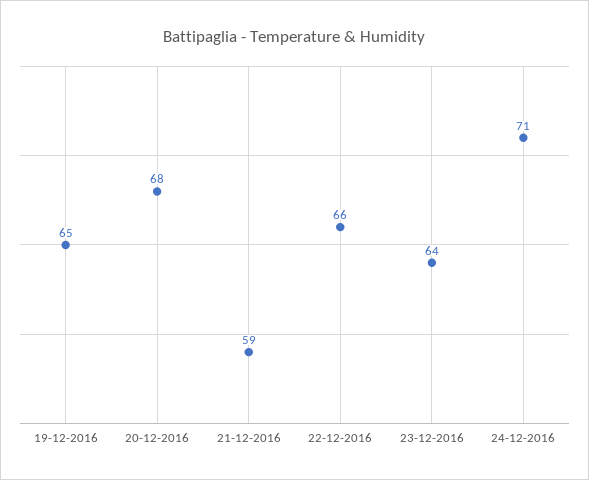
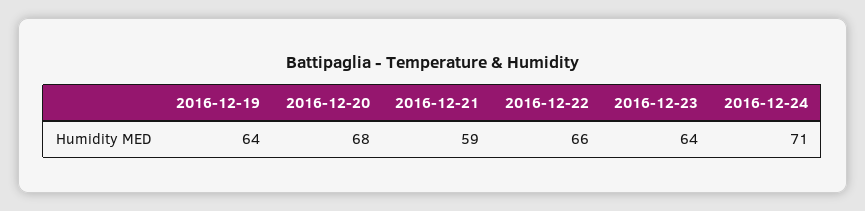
19-12-2016: 65 -> 64

